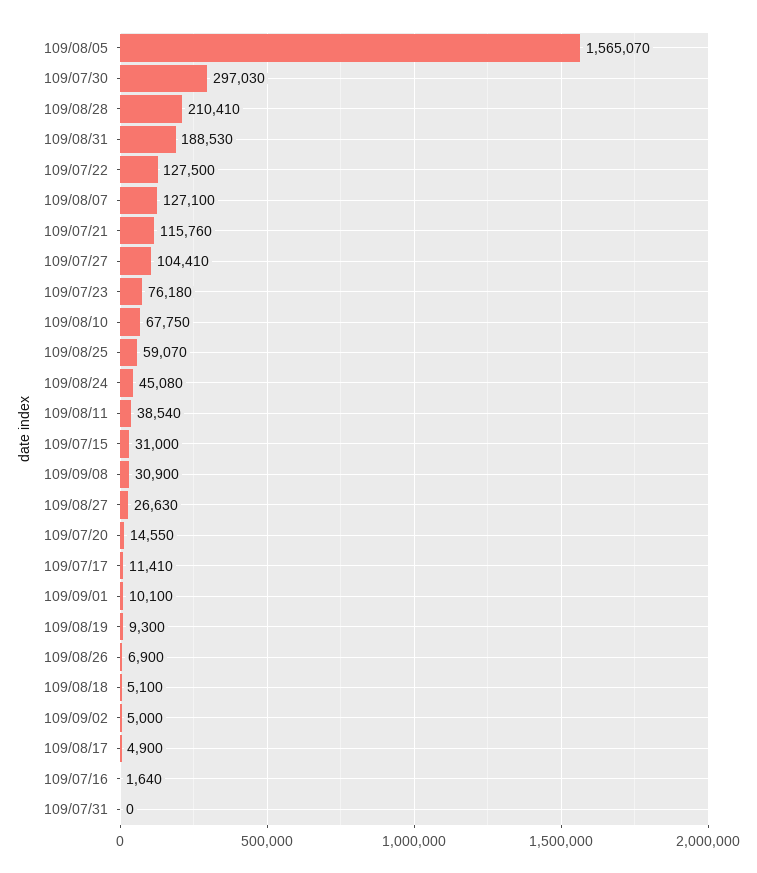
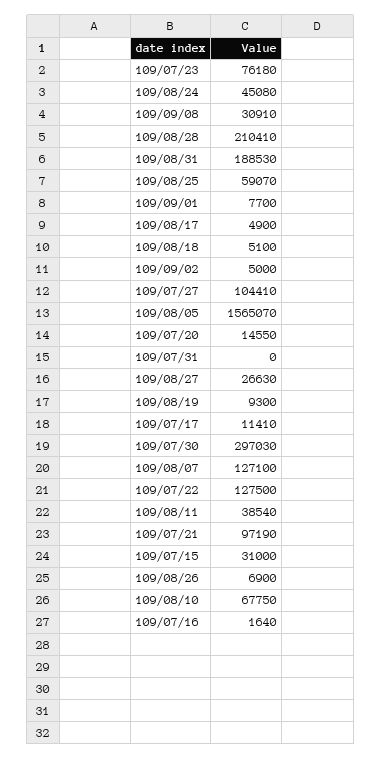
109/07/21: 115760 -> 97190
109/09/08: 30900 -> 30910
109/09/01: 10100 -> 7700

